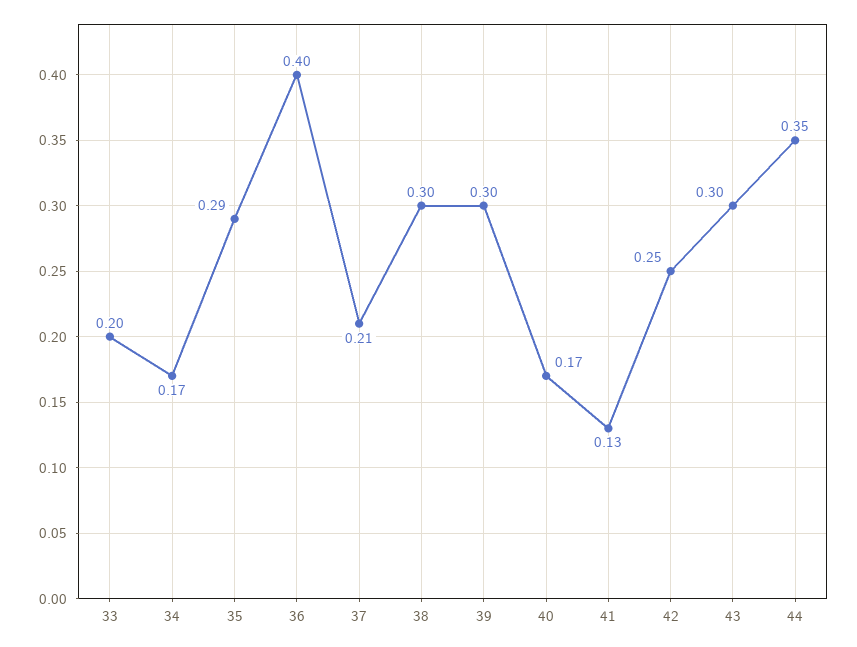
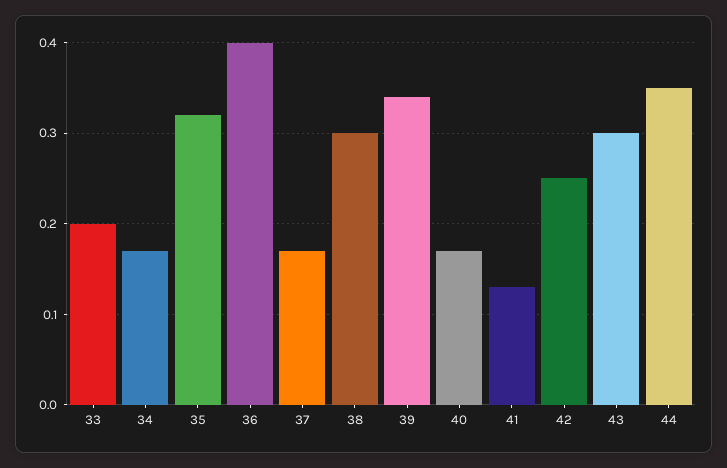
35: 0.29 -> 0.32
37: 0.21 -> 0.17
39: 0.3 -> 0.34

